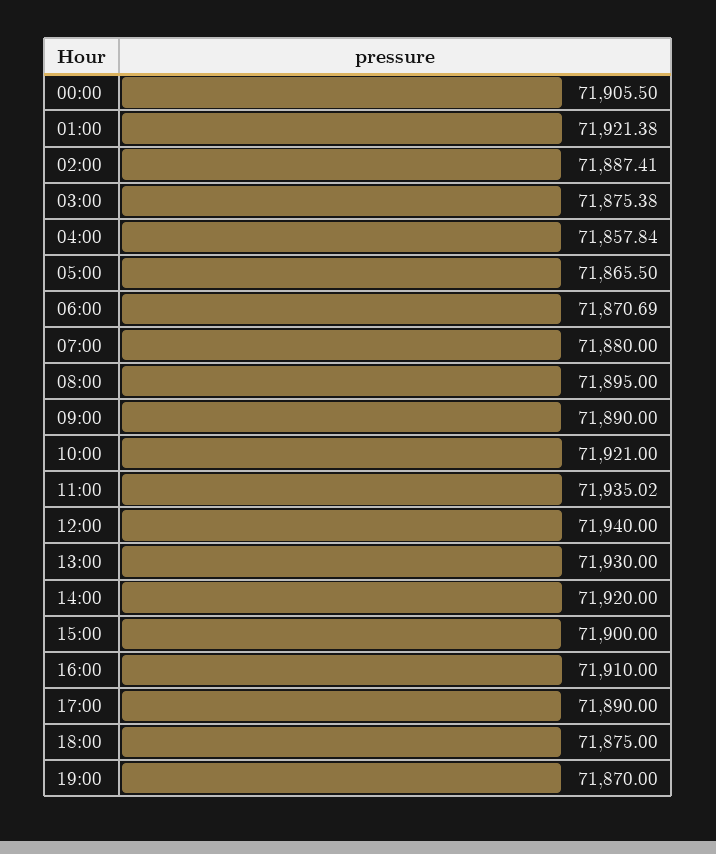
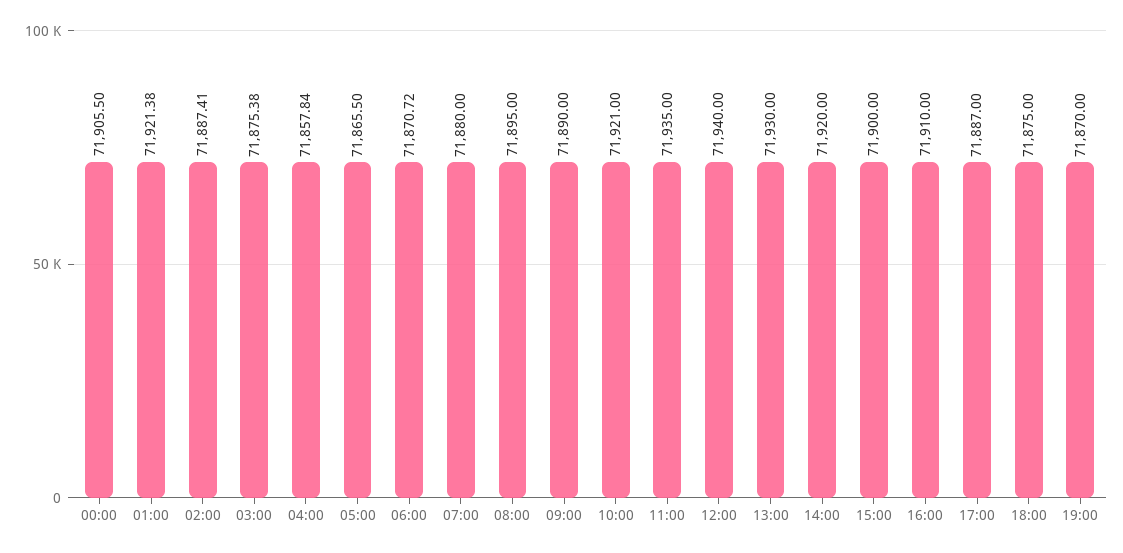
06:00: 71870.69 -> 71870.72
11:00: 71935.02 -> 71935
17:00: 71890 -> 71887

